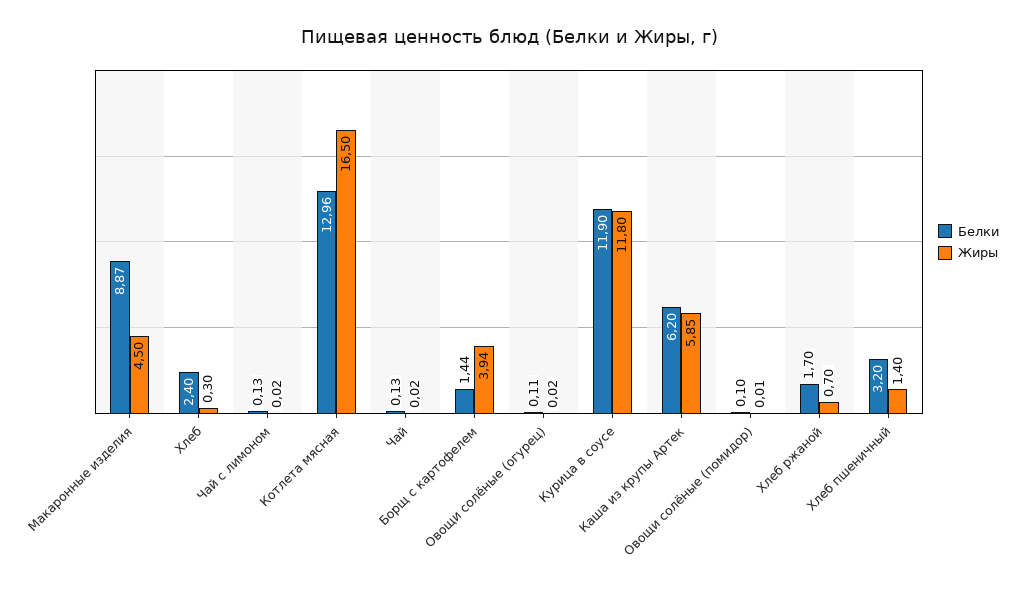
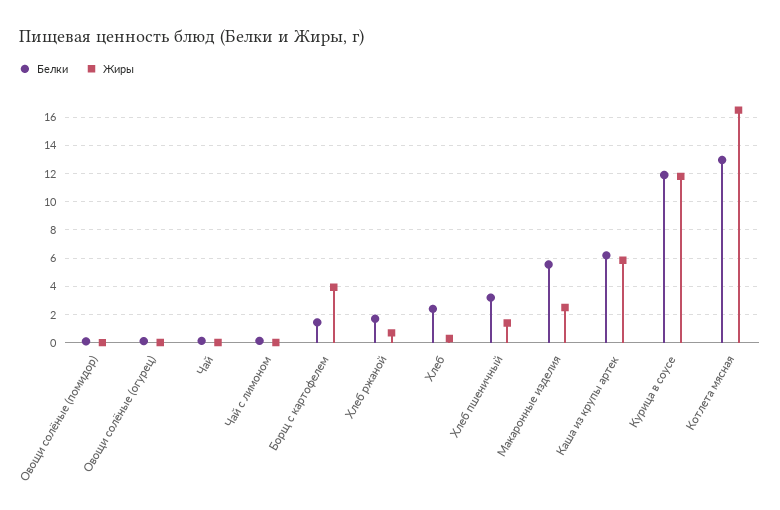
Белки, Макаронные изделия: 8.87 -> 5.5
Жиры, Макаронные изделия: 4.5 -> 2.5

